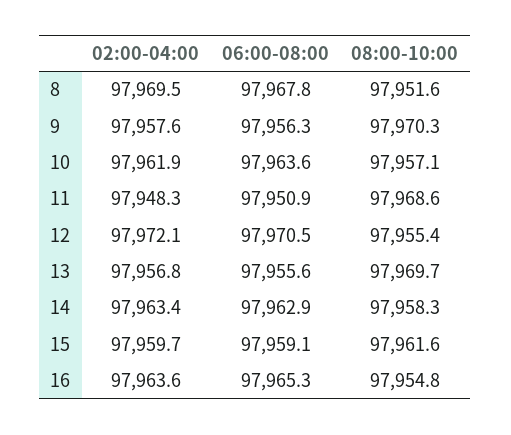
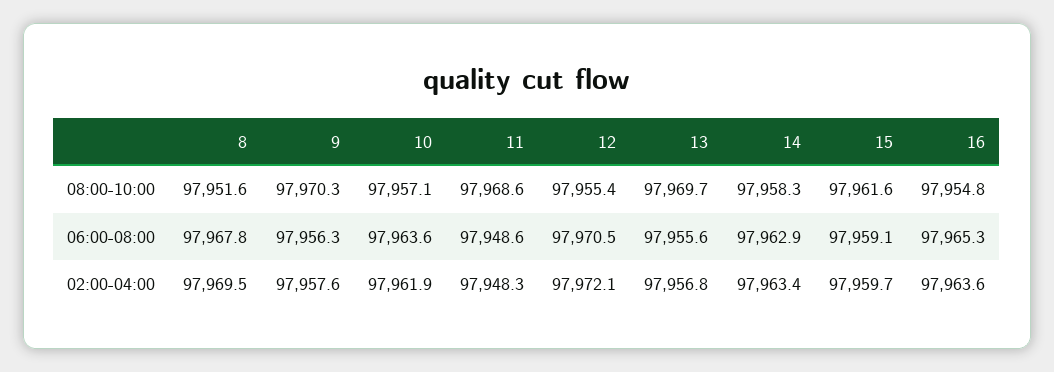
06:00-08:00, 11: 97950.9 -> 97948.6

